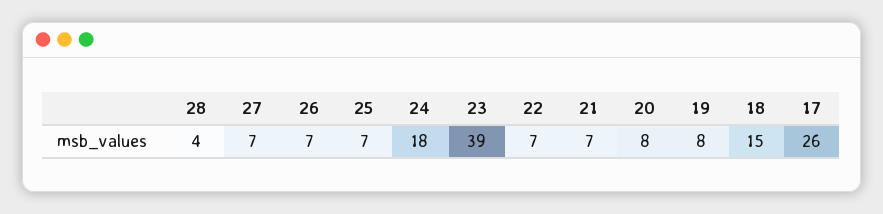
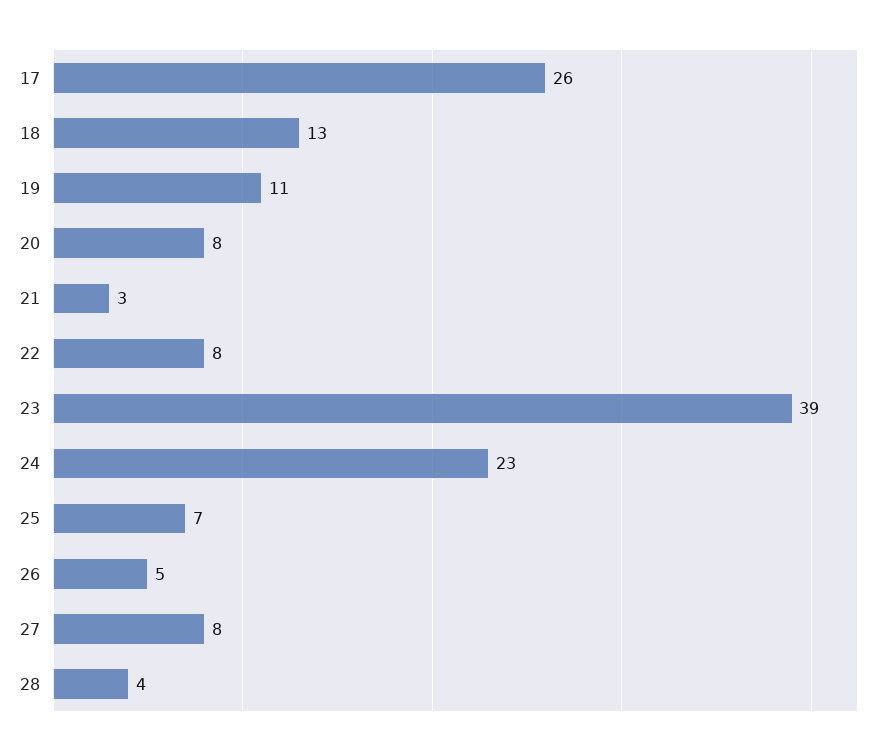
27: 7 -> 8
26: 7 -> 5
24: 18 -> 23
22: 7 -> 8
21: 7 -> 3
19: 8 -> 11
18: 15 -> 13

